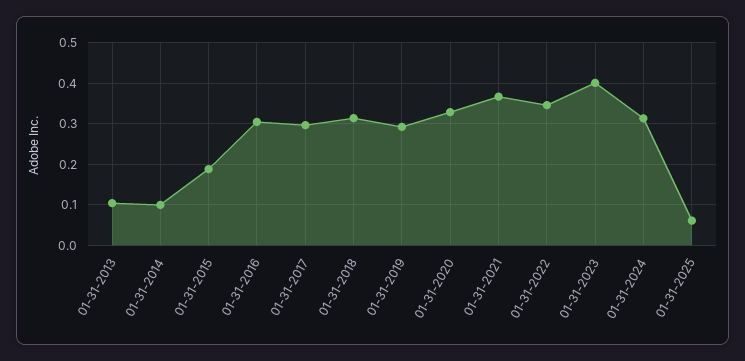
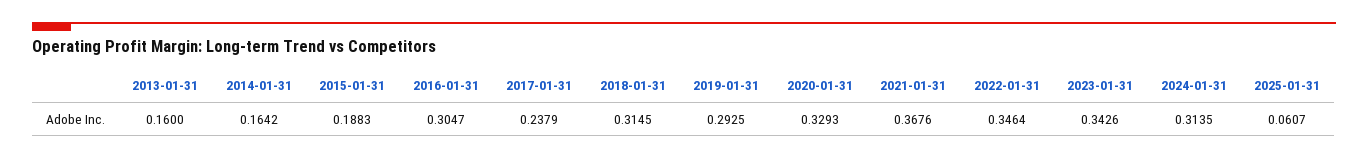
01-31-2013: 0.1 -> 0.16
01-31-2014: 0.1 -> 0.1642
01-31-2017: 0.3 -> 0.2379
01-31-2023: 0.4 -> 0.3426

